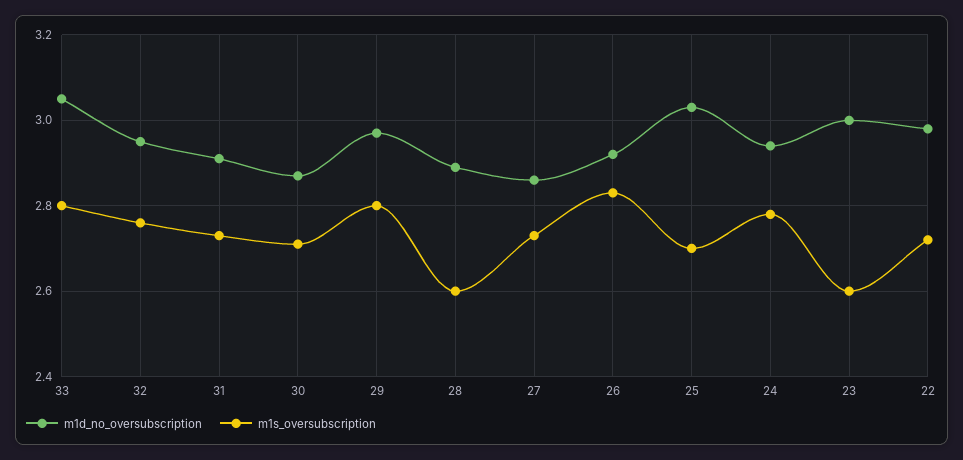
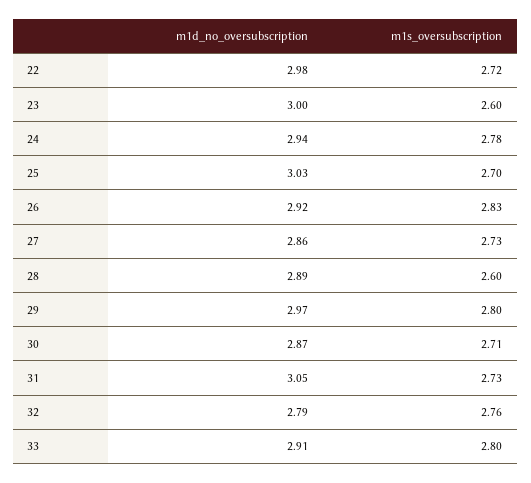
m1d_no_oversubscription, 33: 3.05 -> 2.91
m1d_no_oversubscription, 32: 2.95 -> 2.79
m1d_no_oversubscription, 31: 2.9 -> 3.05

